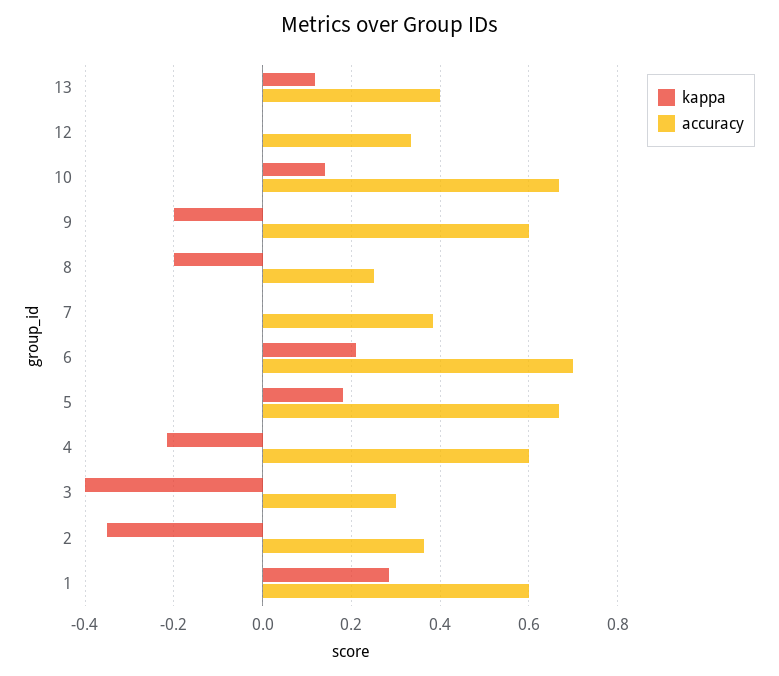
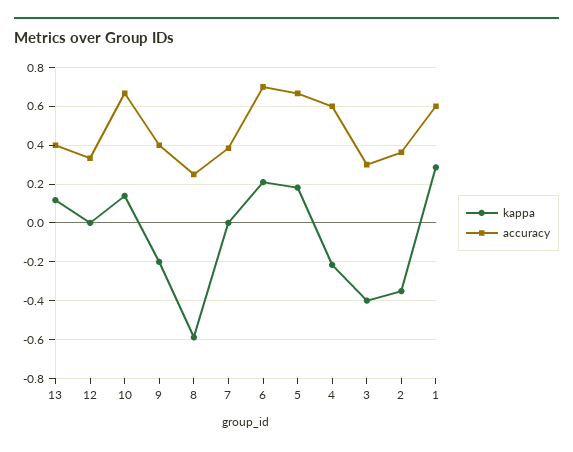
accuracy, 9: 0.6 -> 0.4
kappa, 8: -0.2 -> -0.6

